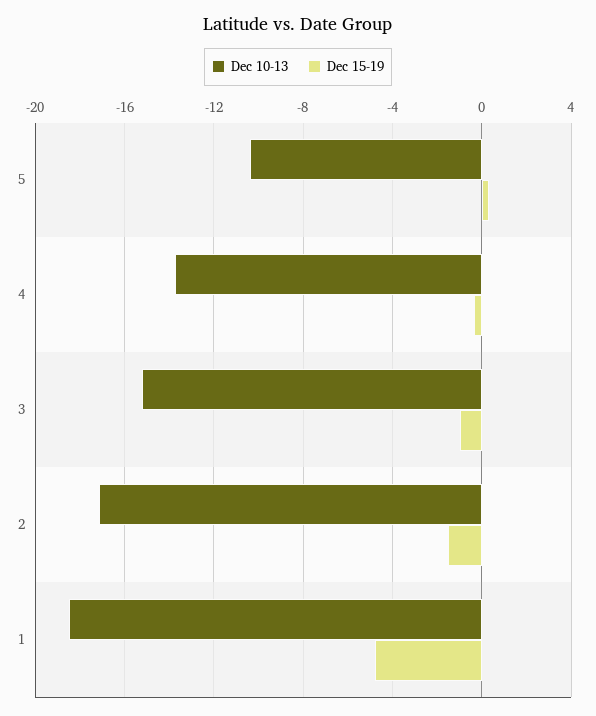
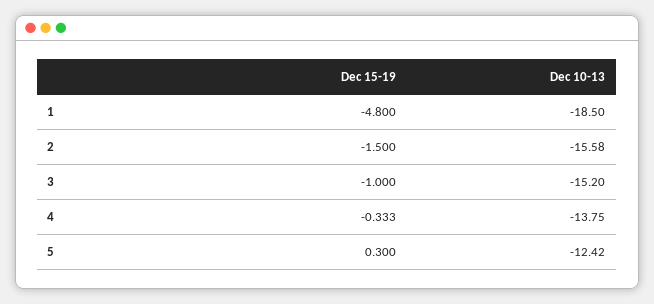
Dec 10-13, 5: -10.5 -> -12.42
Dec 10-13, 2: -17 -> -15.58

